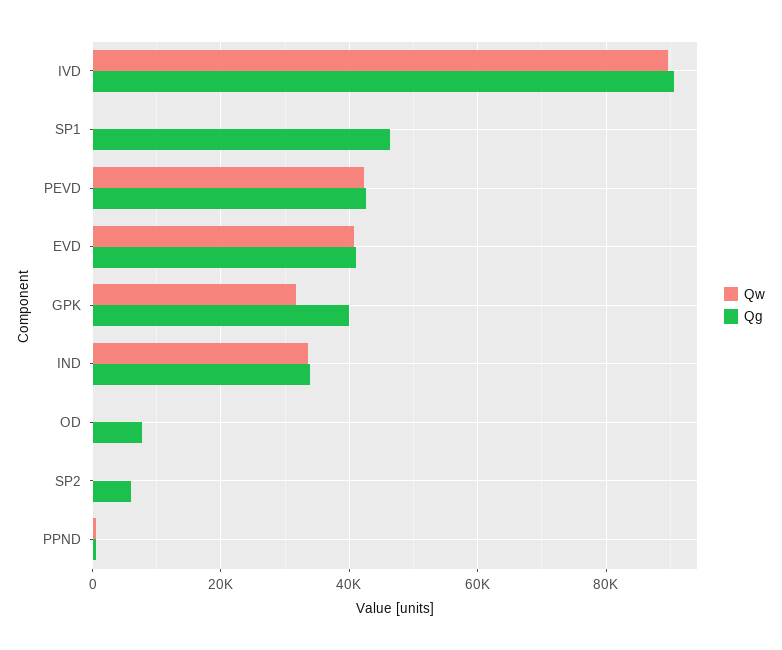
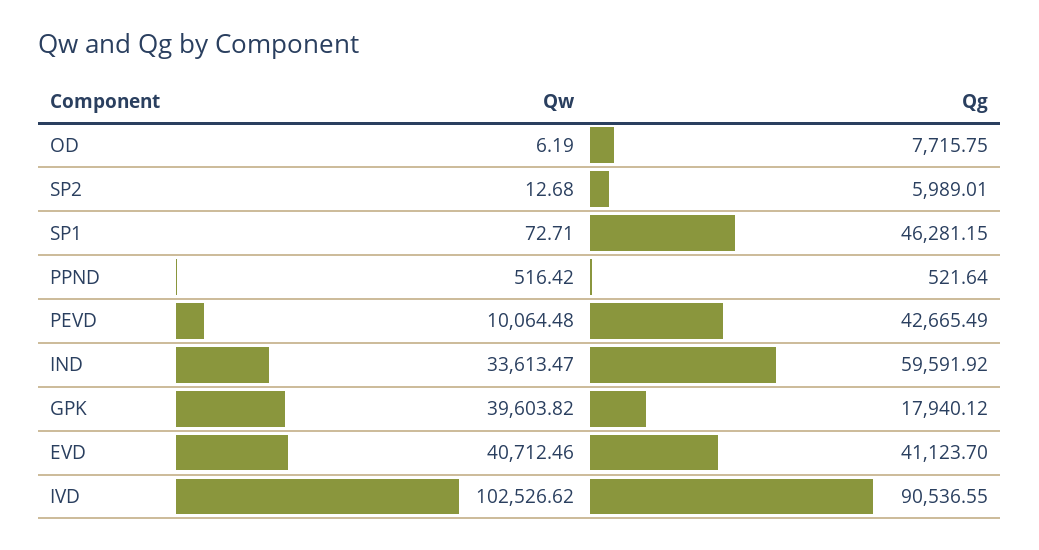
Qw, IVD: 90000 -> 102526.62
Qw, PEVD: 42000 -> 10064.48
Qw, GPK: 32000 -> 39603.82
Qg, GPK: 40000 -> 17940.12
Qg, IND: 34000 -> 59591.92

